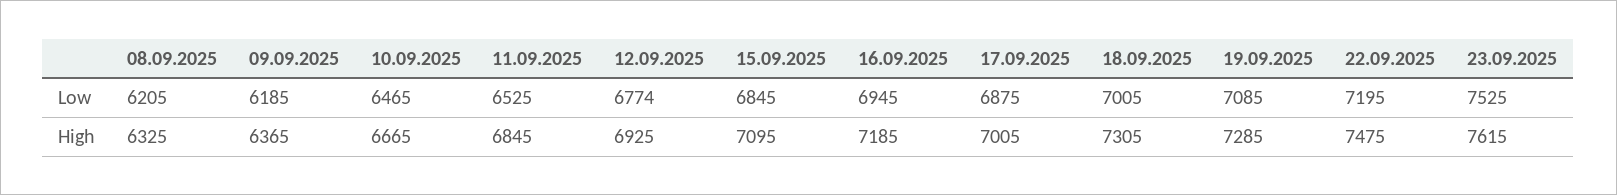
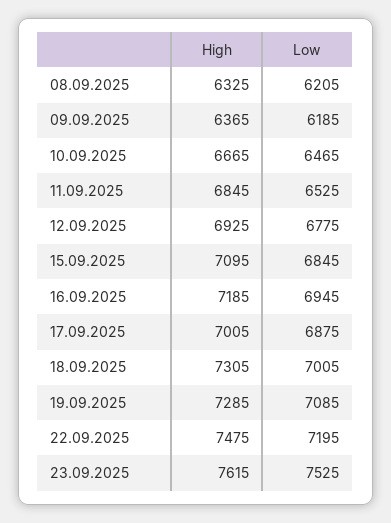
12.09.2025, Low: 6774 -> 6775

